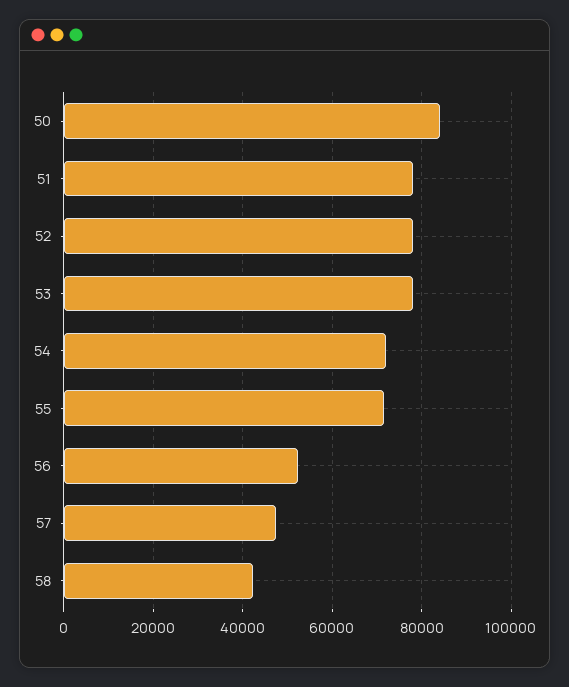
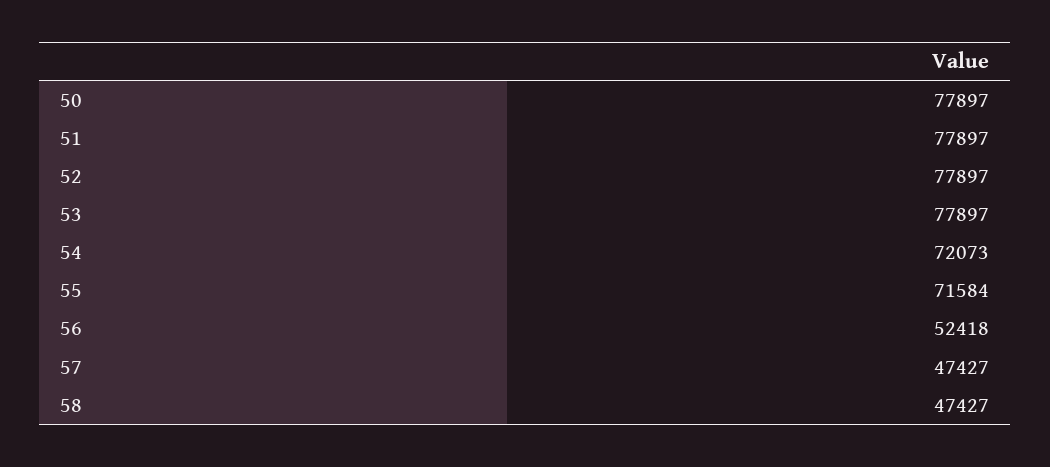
50: 84000 -> 77897
58: 42000 -> 47427

